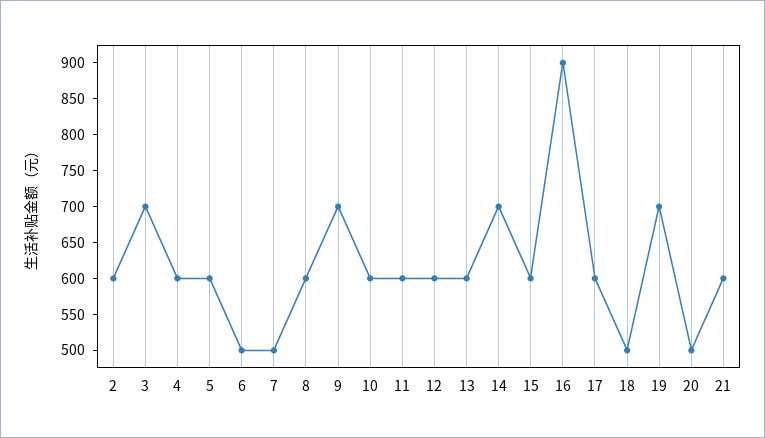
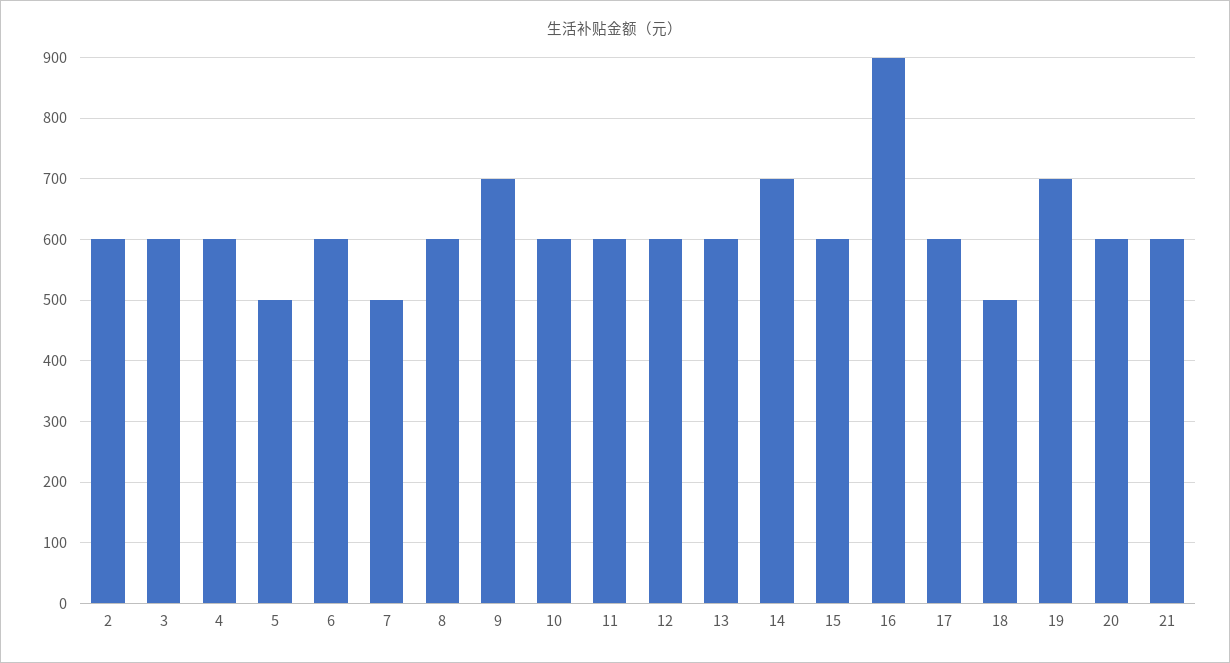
3: 700 -> 600
5: 600 -> 500
6: 500 -> 600
20: 500 -> 600

